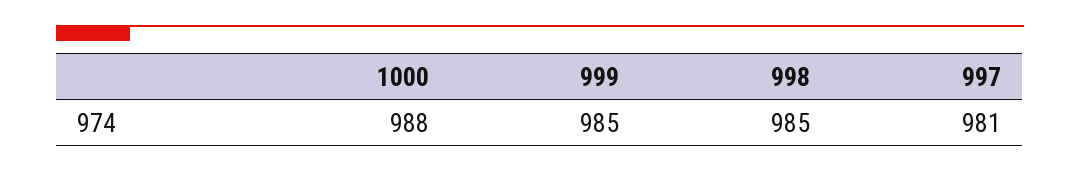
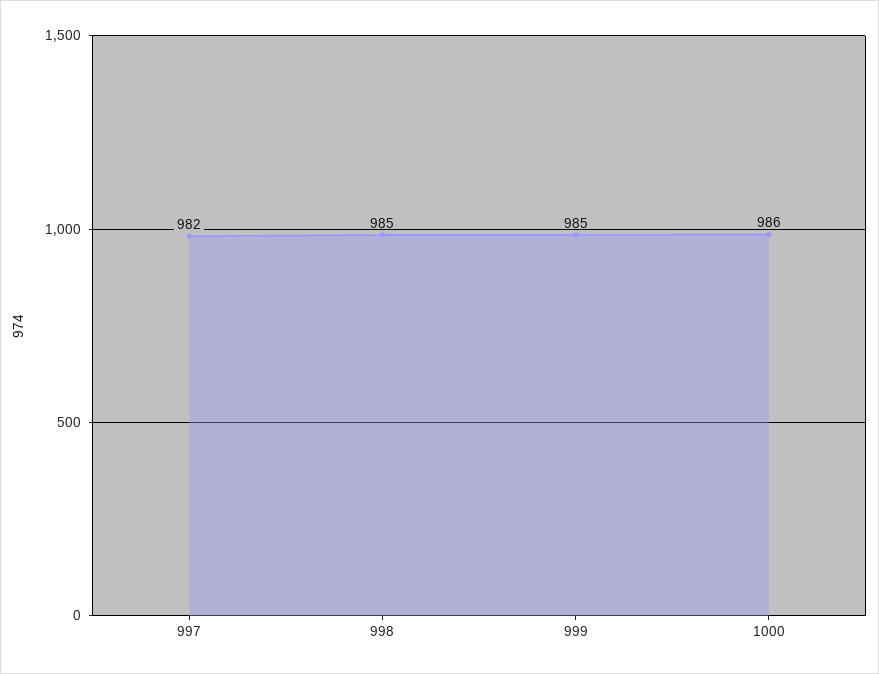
1000: 988 -> 986
997: 981 -> 982

